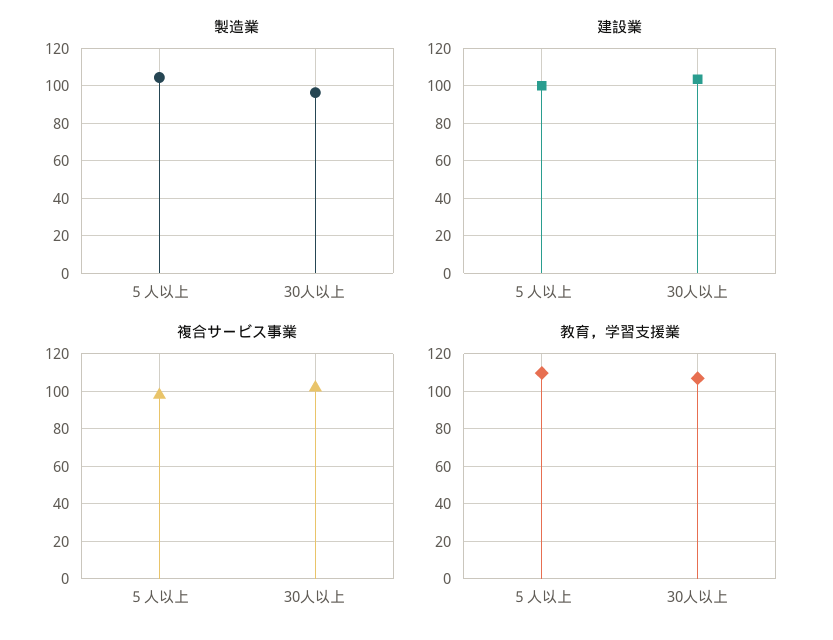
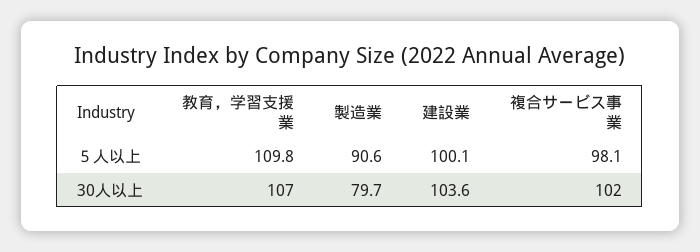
製造業, ５人以上: 105 -> 90.6
製造業, 30人以上: 95 -> 79.7

